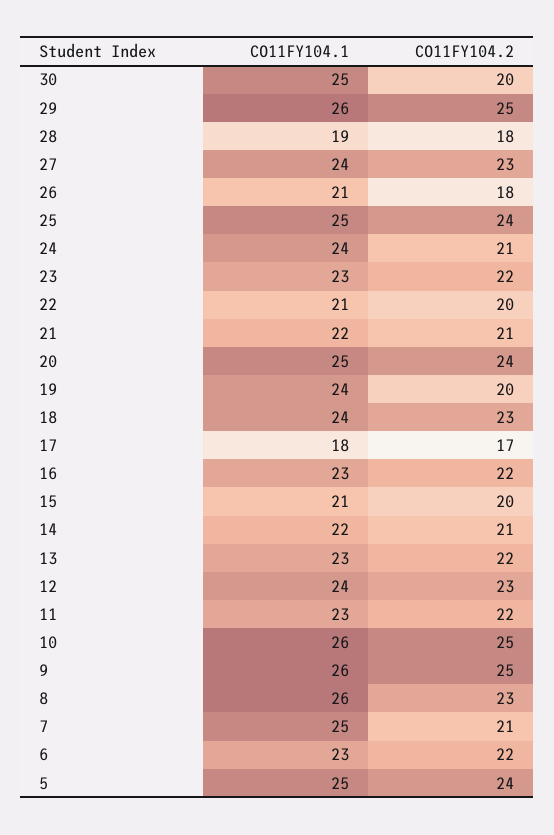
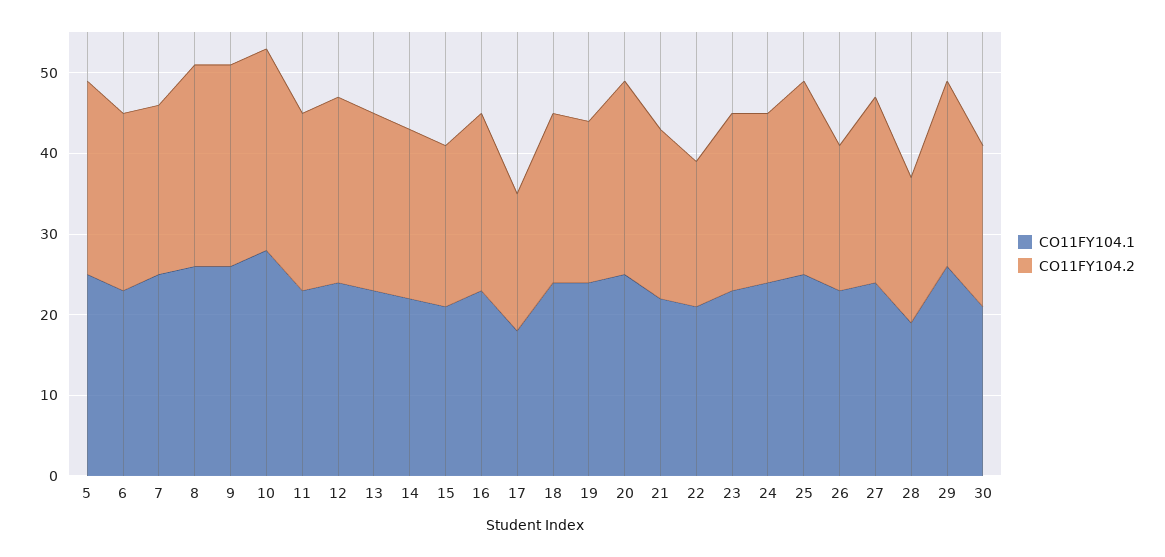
CO11FY104.1, 30: 25 -> 21
CO11FY104.2, 29: 25 -> 23
CO11FY104.1, 26: 21 -> 23
CO11FY104.2, 22: 20 -> 18
CO11FY104.2, 18: 23 -> 21
CO11FY104.1, 10: 26 -> 28
CO11FY104.2, 8: 23 -> 25

